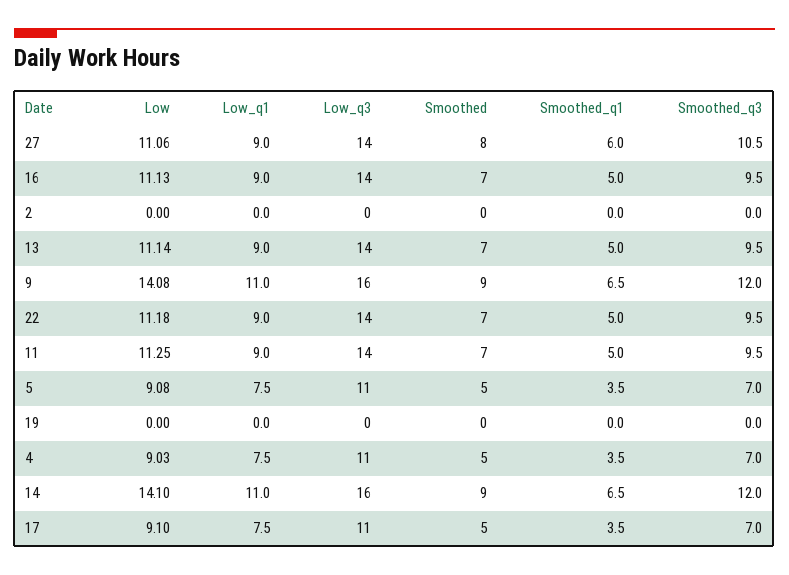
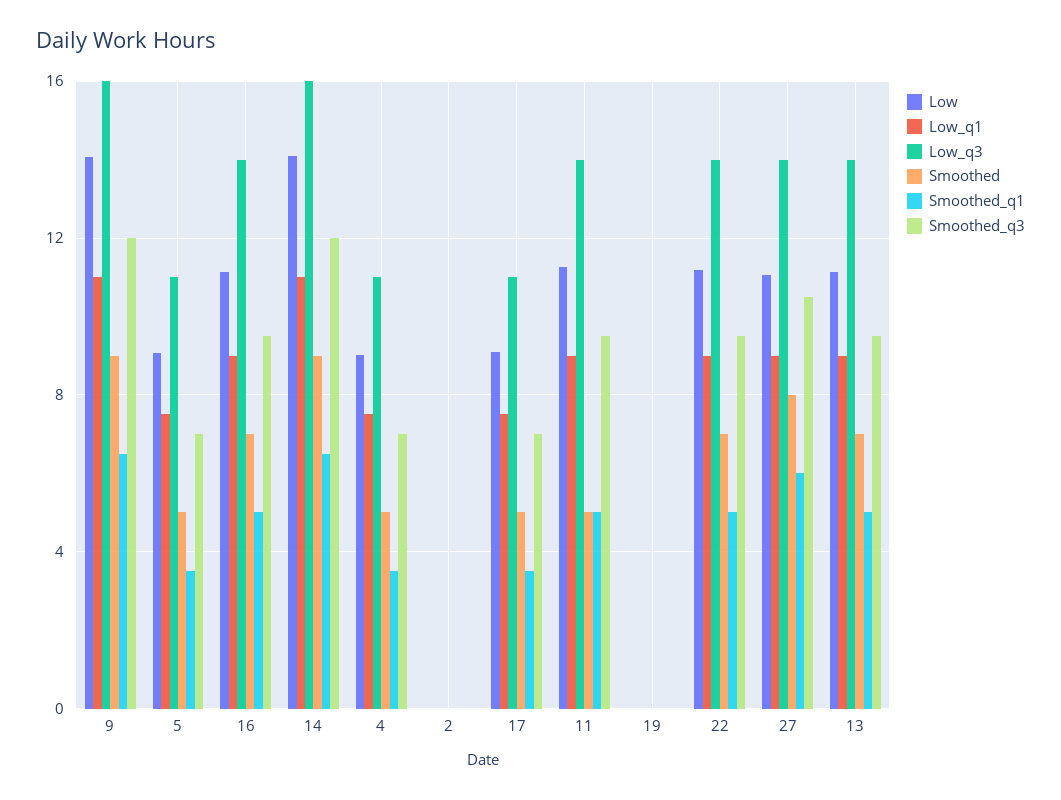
Smoothed, 11: 7 -> 5

